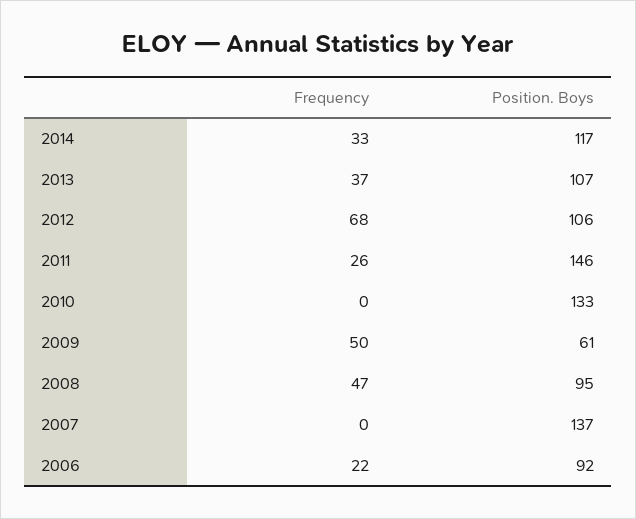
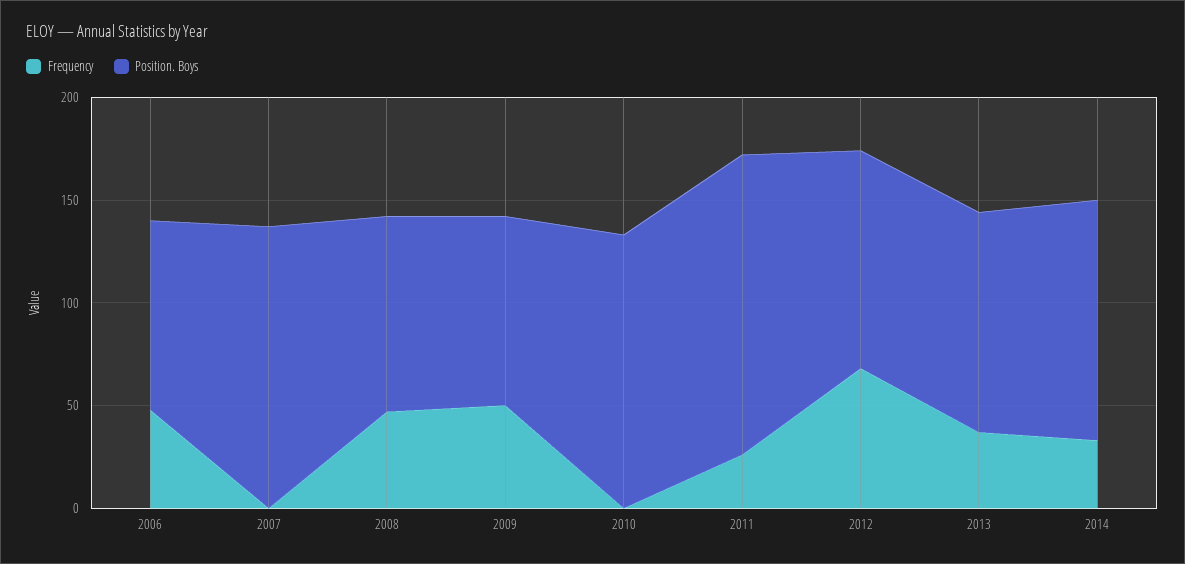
Position. Boys, 2009: 61 -> 90
Frequency, 2006: 22 -> 50

